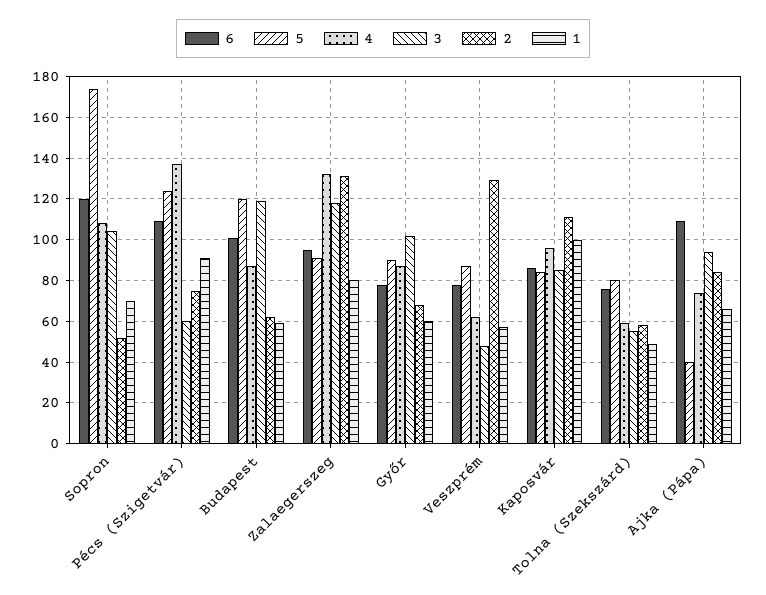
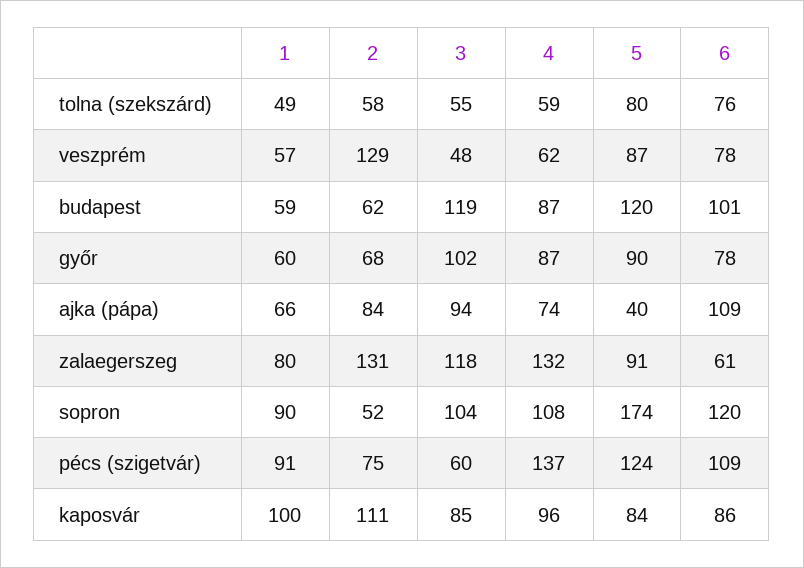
1, Sopron: 70 -> 90
6, Zalaegerszeg: 95 -> 61

